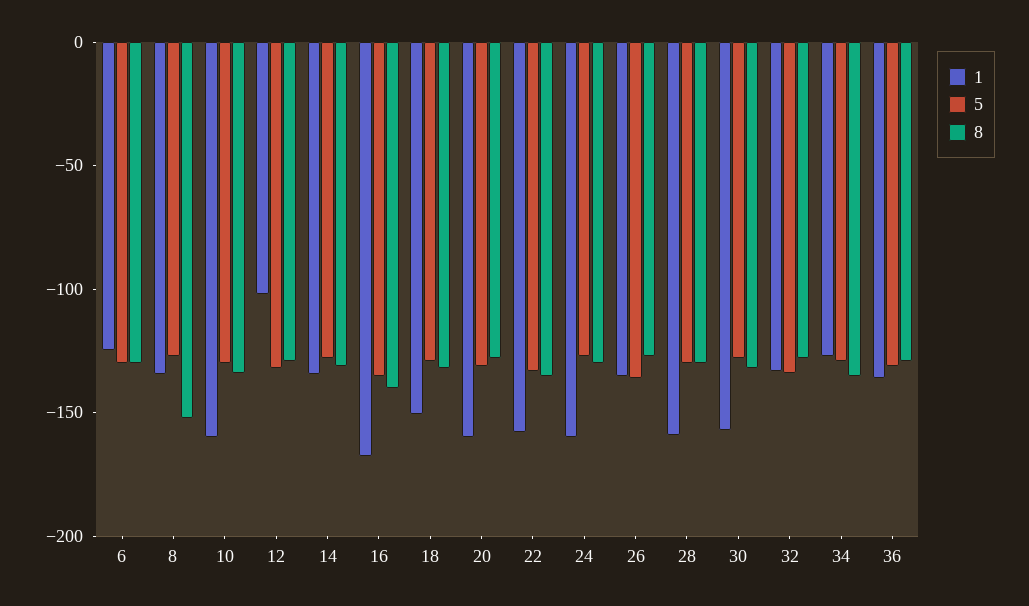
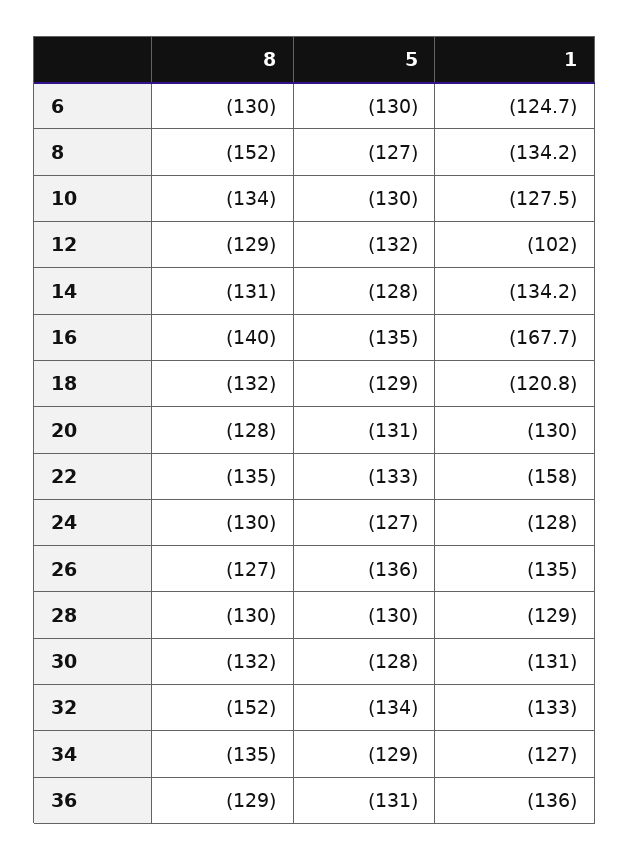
1, 10: -160 -> -127.5
1, 18: -150 -> -120.8
1, 20: -160 -> -130
1, 24: -160 -> -128
1, 28: -160 -> -129
1, 30: -160 -> -131
8, 32: -130 -> -152

